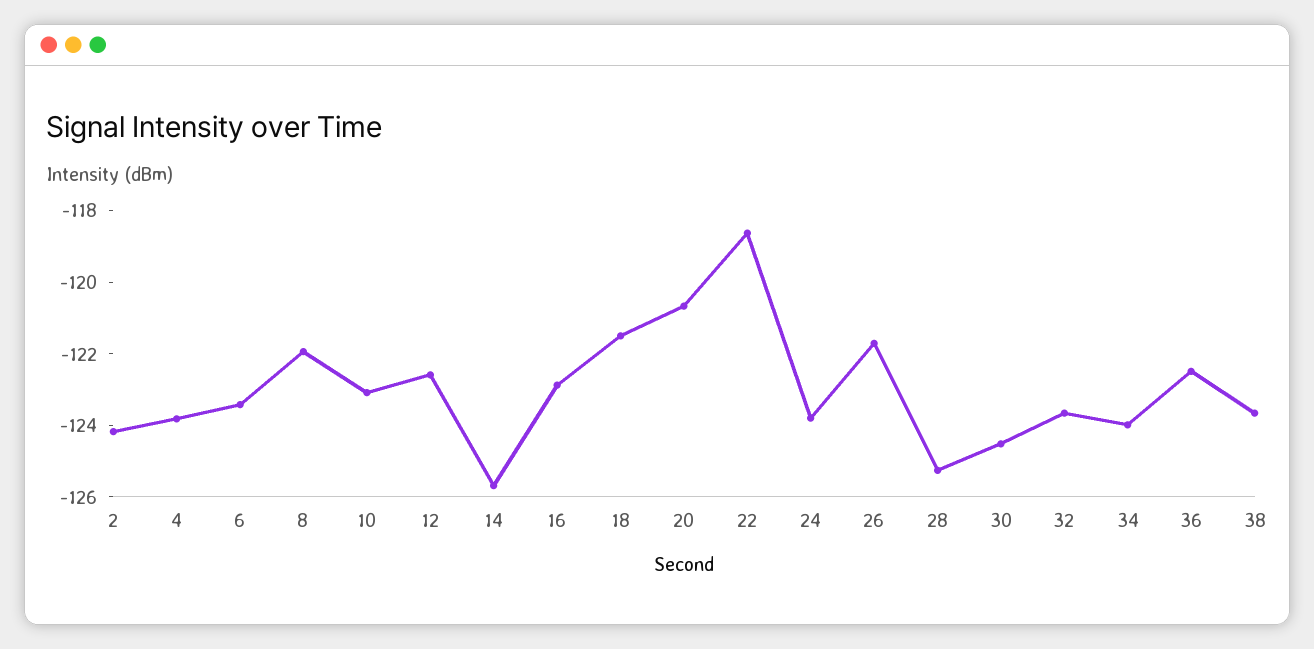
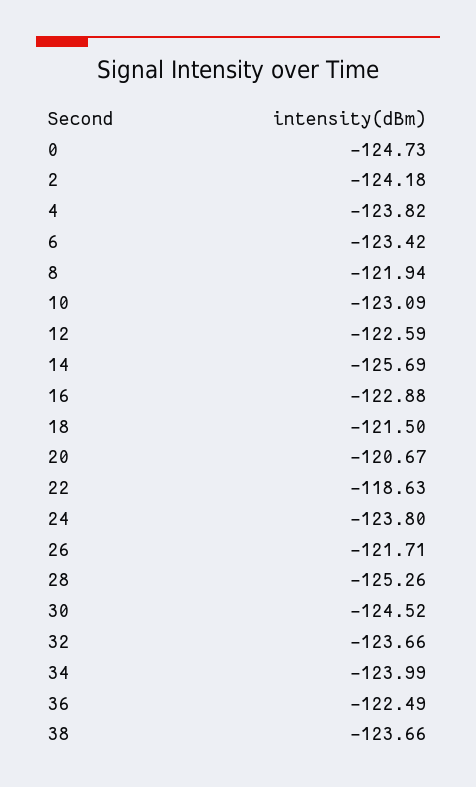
0: none -> -124.73

